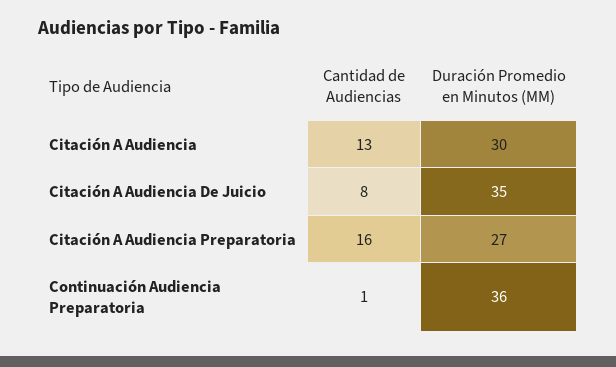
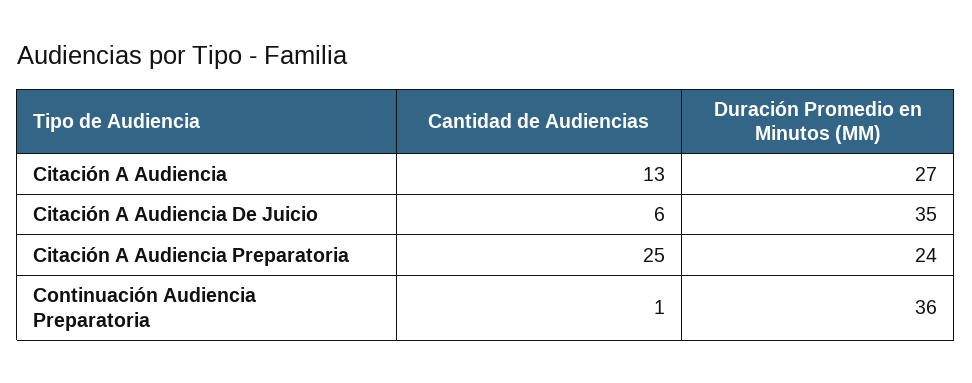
Duración Promedio en Minutos (MM), Citación A Audiencia: 30 -> 27
Cantidad de Audiencias, Citación A Audiencia De Juicio: 8 -> 6
Cantidad de Audiencias, Citación A Audiencia Preparatoria: 16 -> 25
Duración Promedio en Minutos (MM), Citación A Audiencia Preparatoria: 27 -> 24

